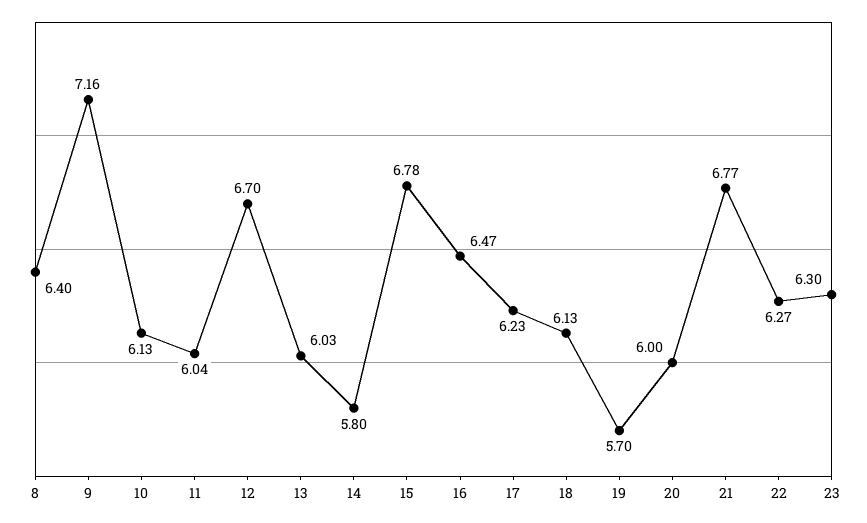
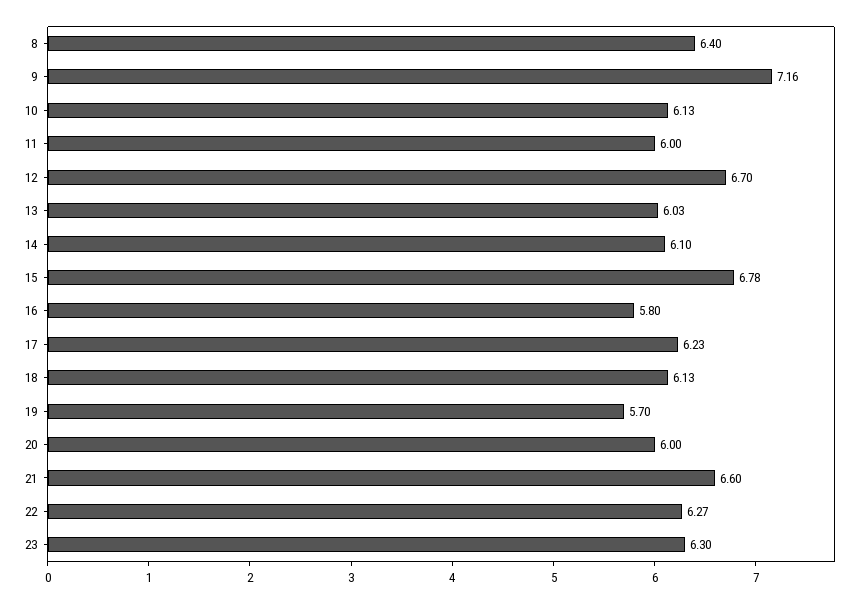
11: 6.04 -> 6
14: 5.8 -> 6.1
16: 6.47 -> 5.8
21: 6.77 -> 6.6

